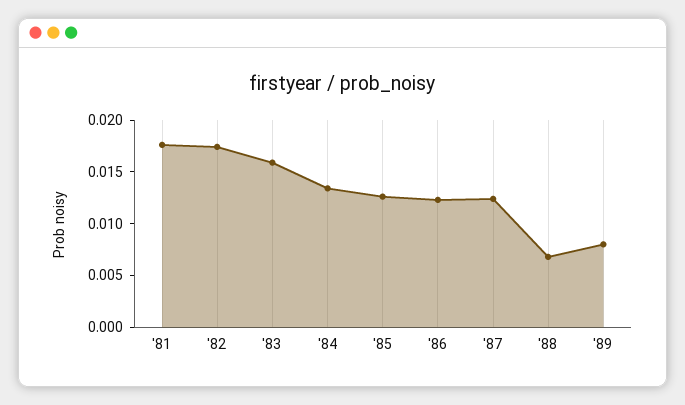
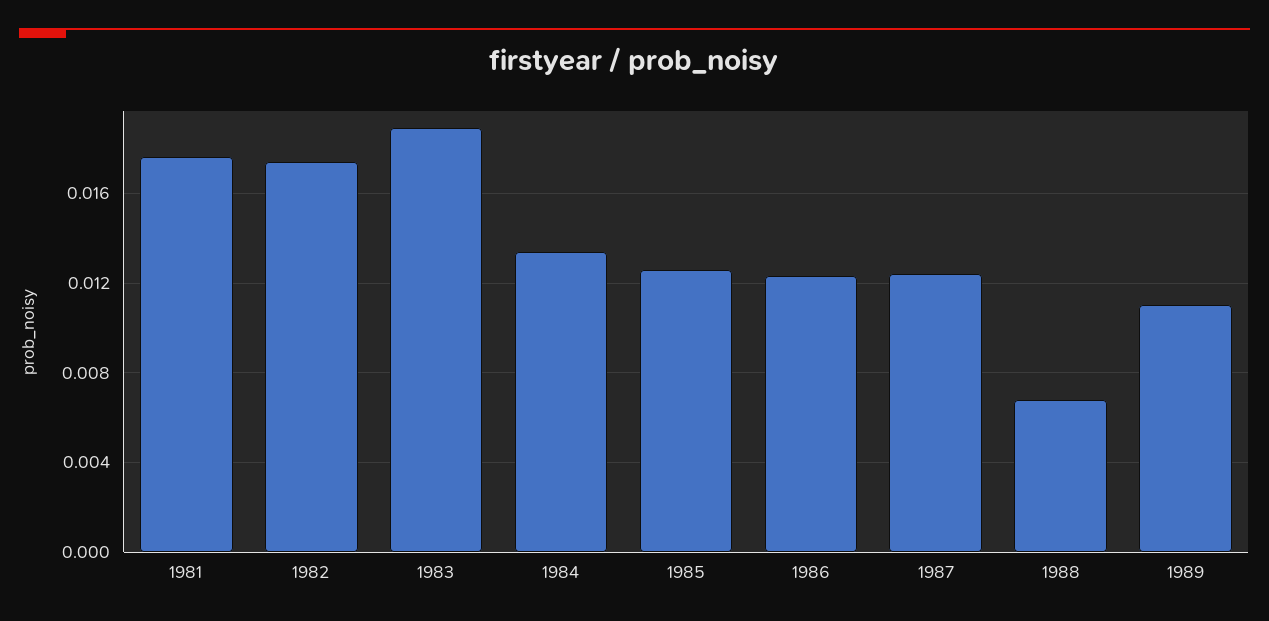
'83: 0.016 -> 0.019
'89: 0.008 -> 0.011

